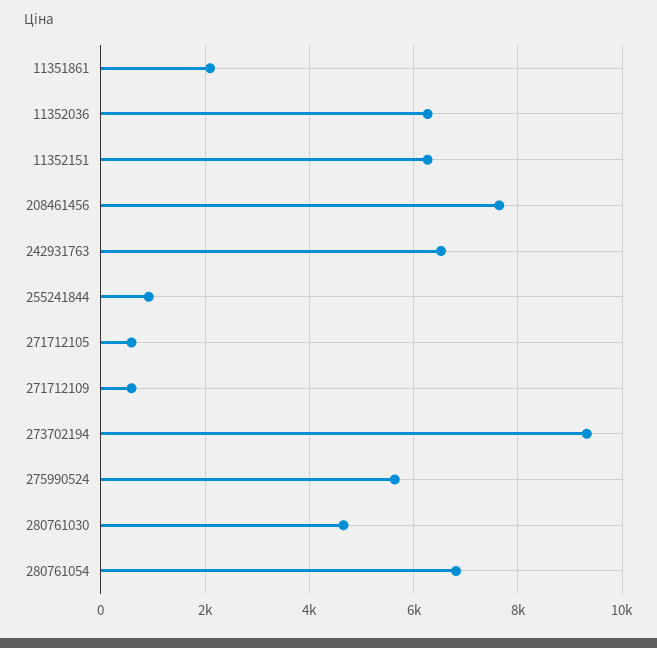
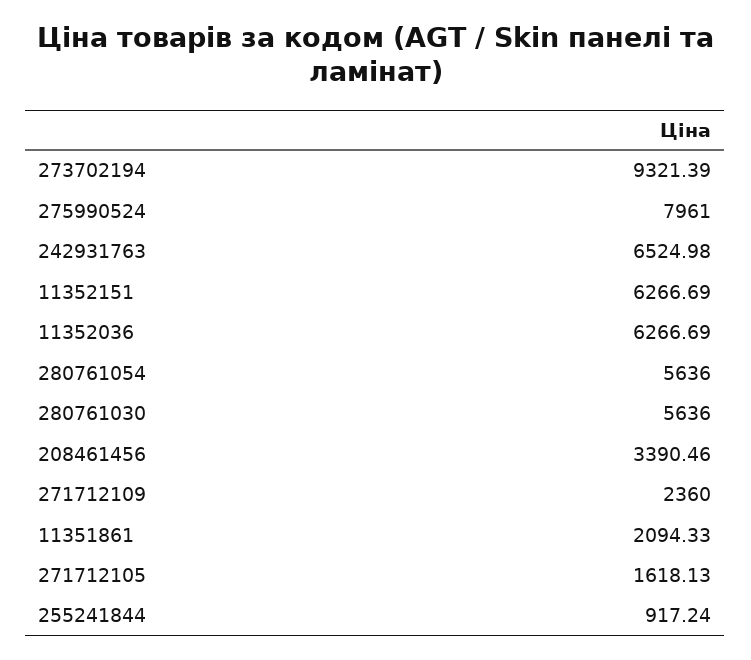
208461456: 7600 -> 3390.46
271712105: 600 -> 1618.13
271712109: 600 -> 2360
275990524: 5600 -> 7961
280761030: 4600 -> 5636
280761054: 6800 -> 5636

